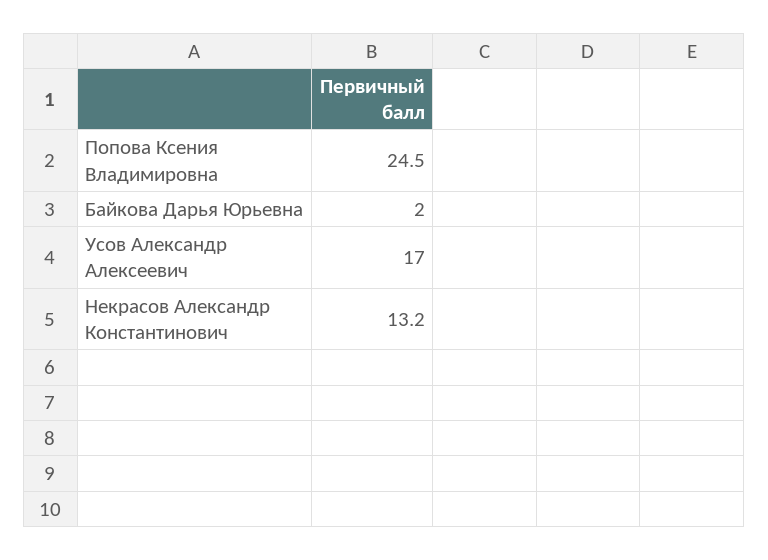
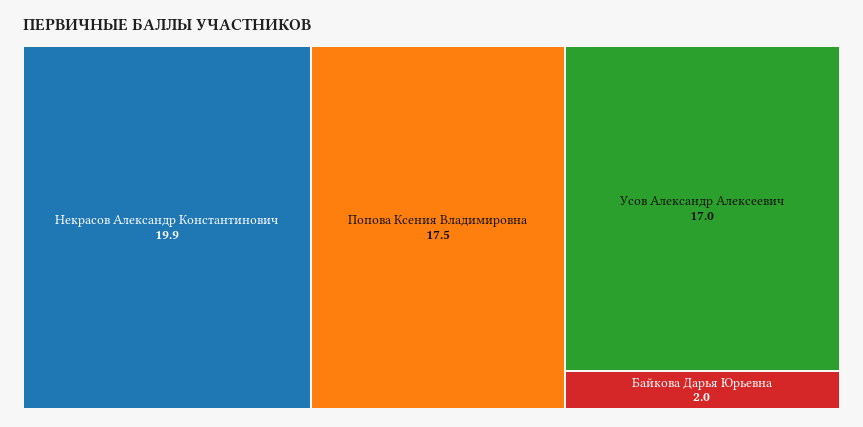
Попова Ксения Владимировна: 24.5 -> 17.5
Некрасов Александр Константинович: 13.2 -> 19.9

